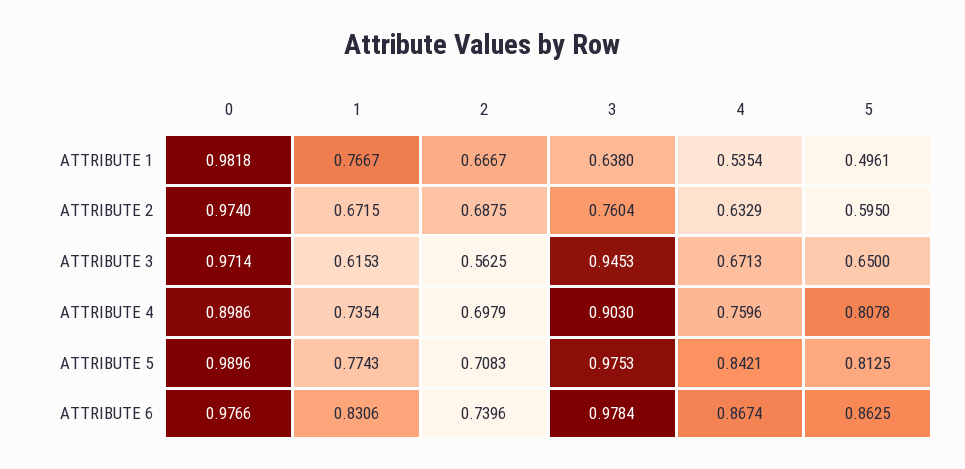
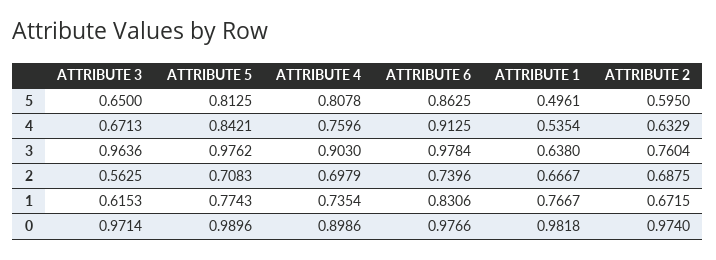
3, ATTRIBUTE 3: 0.9453 -> 0.9636
3, ATTRIBUTE 5: 0.9753 -> 0.9762
4, ATTRIBUTE 6: 0.8674 -> 0.9125

